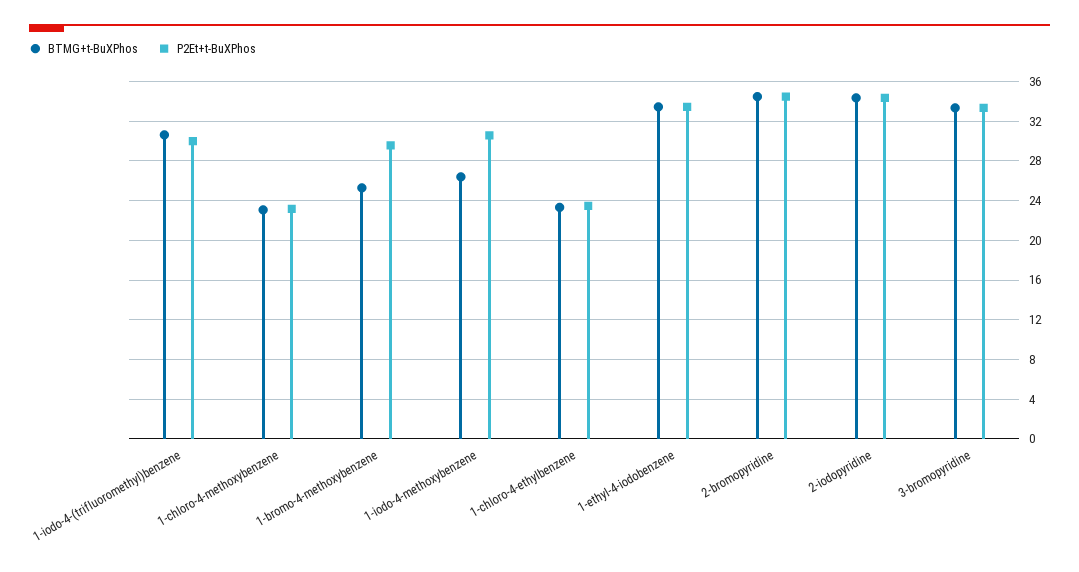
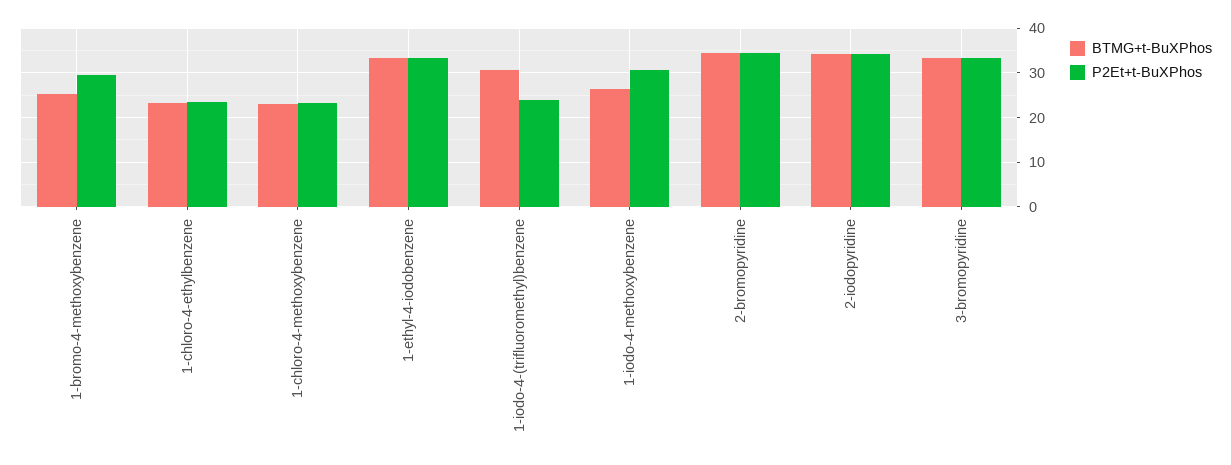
P2Et+t-BuXPhos, 1-iodo-4-(trifluoromethyl)benzene: 30 -> 24

